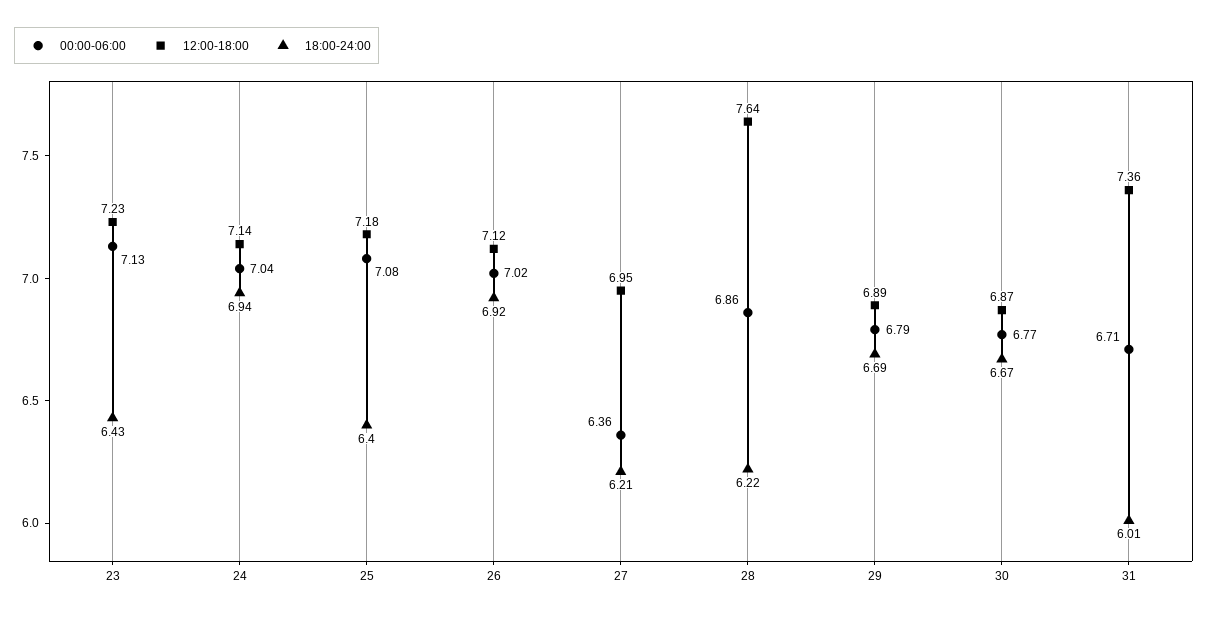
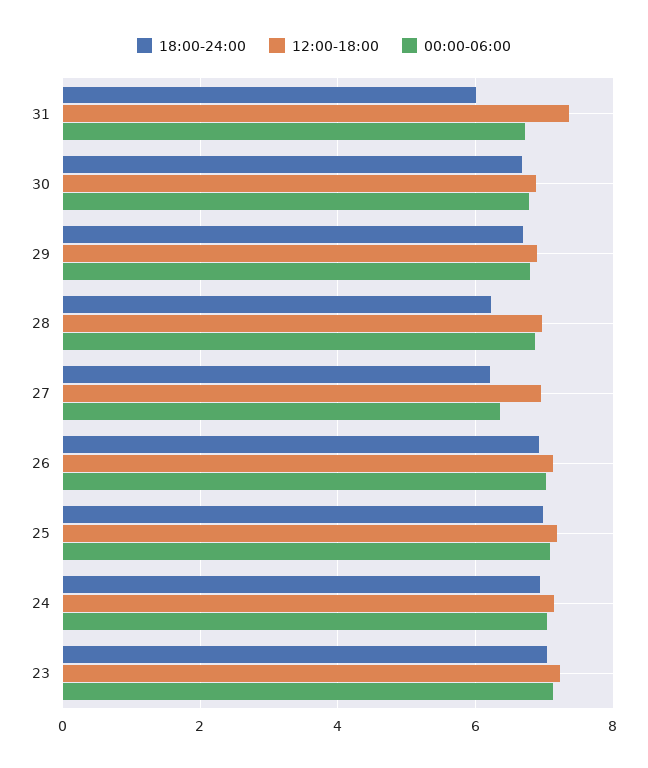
18:00-24:00, 23: 6.43 -> 7
18:00-24:00, 25: 6.4 -> 7
12:00-18:00, 28: 7.64 -> 7

